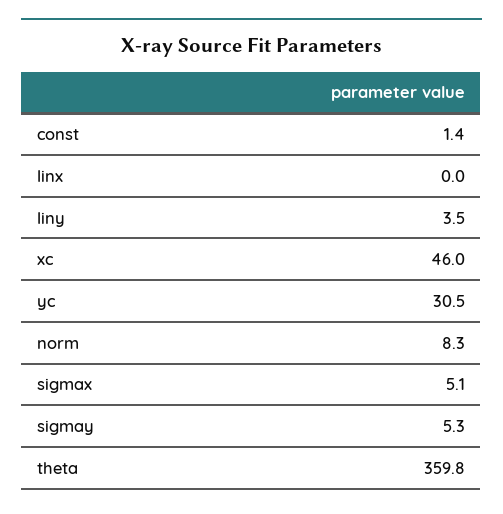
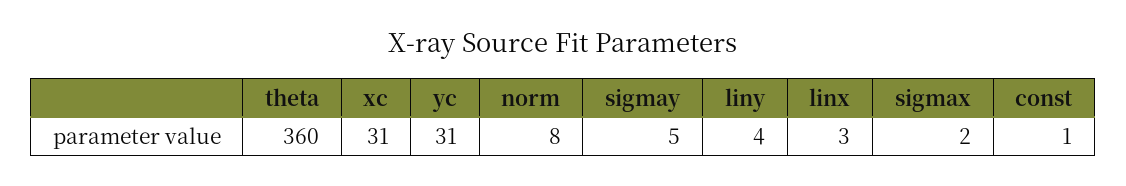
linx: 0 -> 3
xc: 46 -> 31
sigmax: 5.1 -> 2

